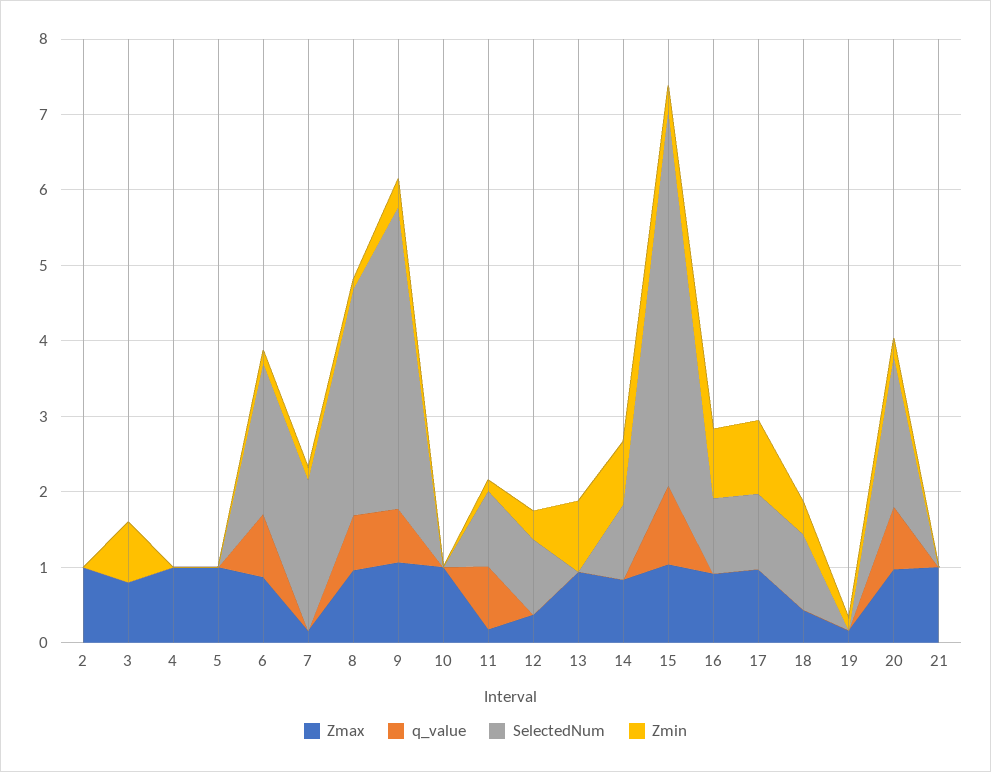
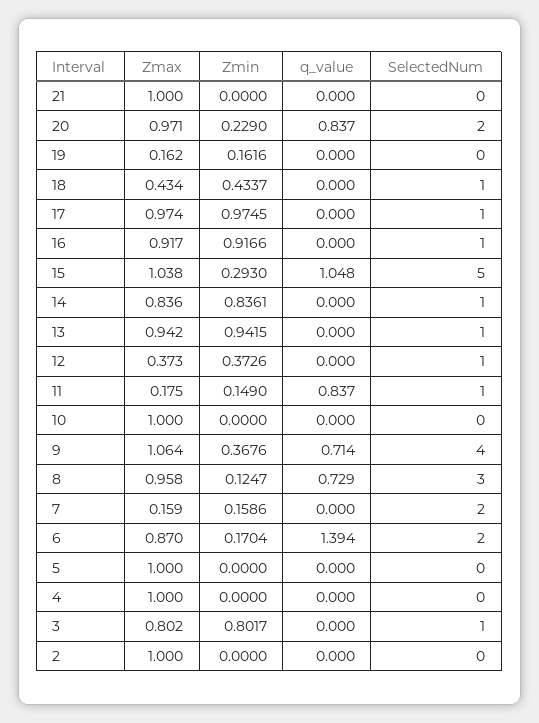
SelectedNum, 3: 0 -> 1
q_value, 6: 0.8 -> 1.394
SelectedNum, 13: 0 -> 1

